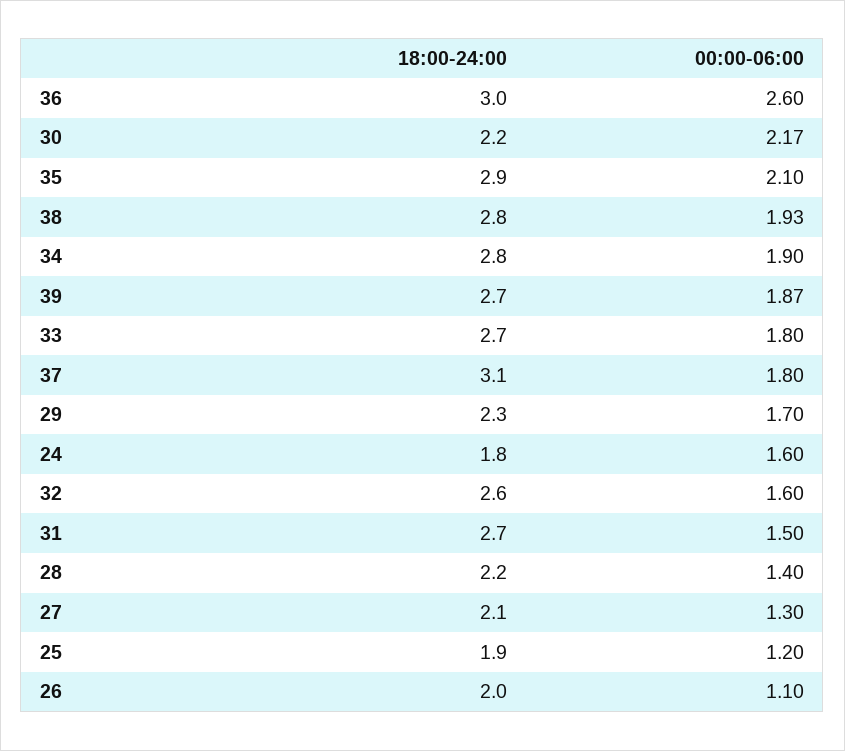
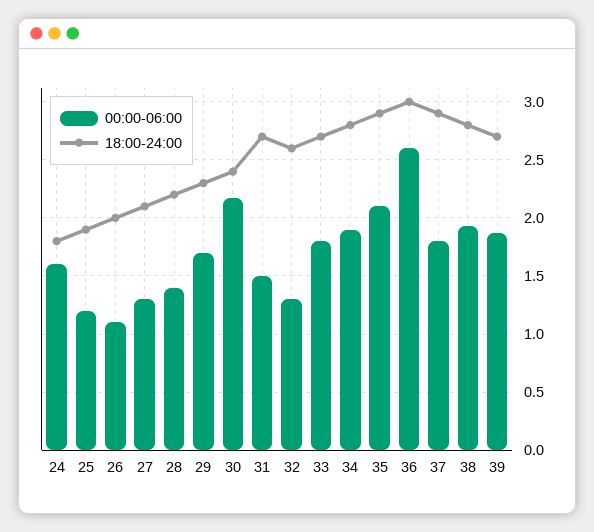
18:00-24:00, 30: 2.2 -> 2.4
18:00-24:00, 37: 3.1 -> 2.9
00:00-06:00, 32: 1.6 -> 1.3

